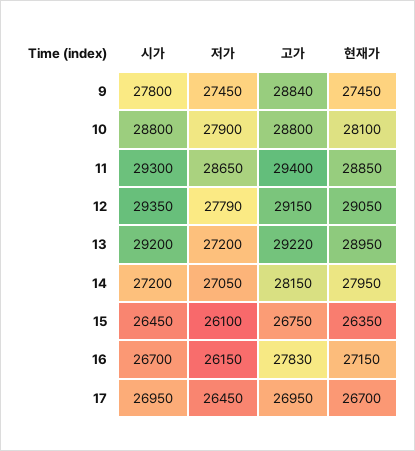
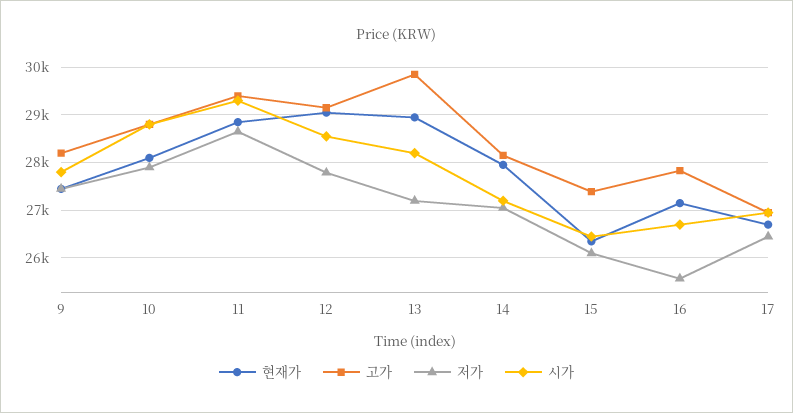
고가, 9: 28840 -> 28200
시가, 12: 29350 -> 28600
시가, 13: 29200 -> 28200
고가, 13: 29220 -> 29800
고가, 15: 26750 -> 27400
저가, 16: 26150 -> 25600

